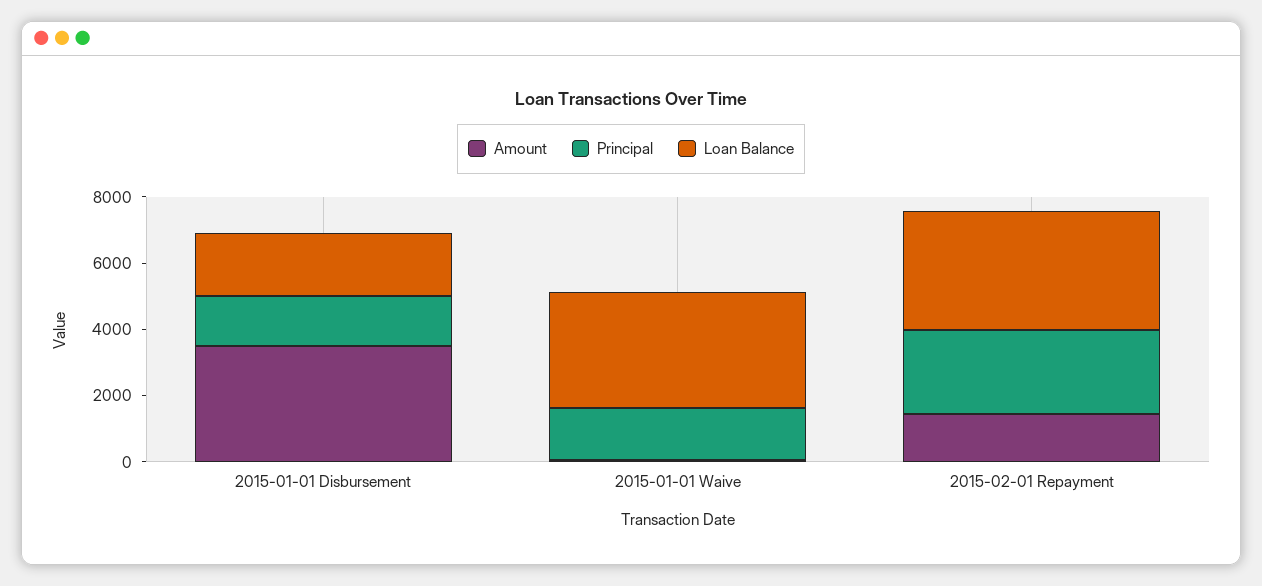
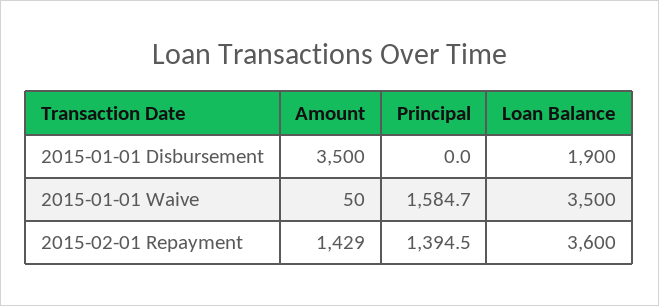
Principal, 2015-01-01 Disbursement: 1500 -> 0
Principal, 2015-02-01 Repayment: 2500 -> 1394.5

